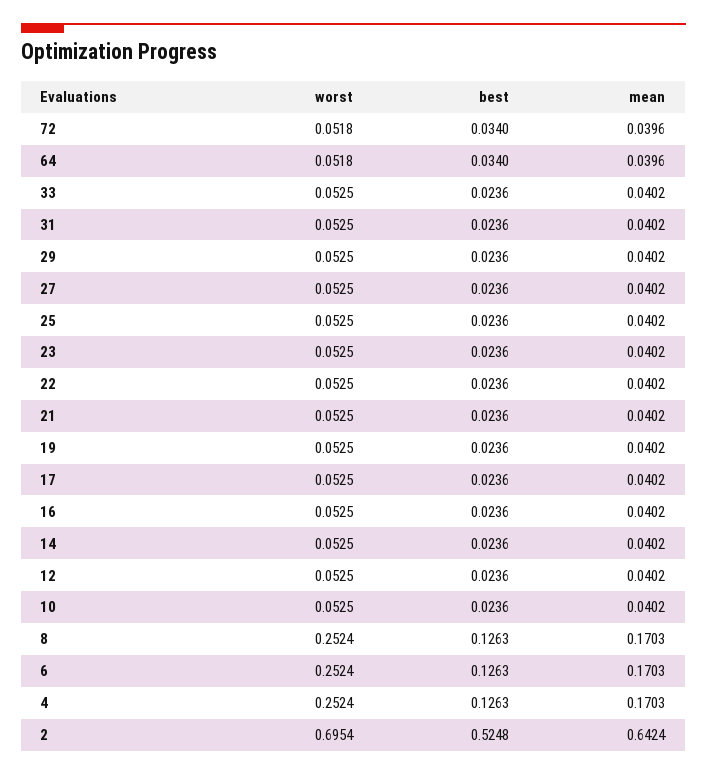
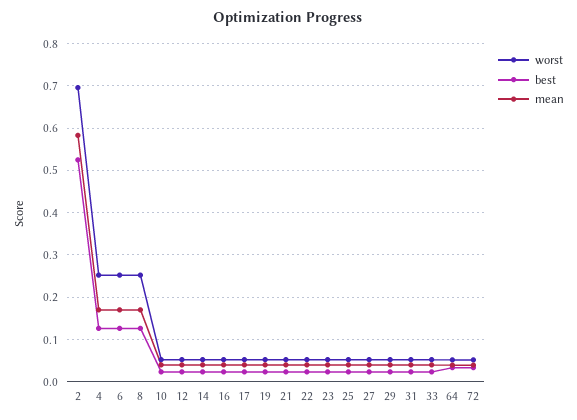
mean, 2: 0.6424 -> 0.58

